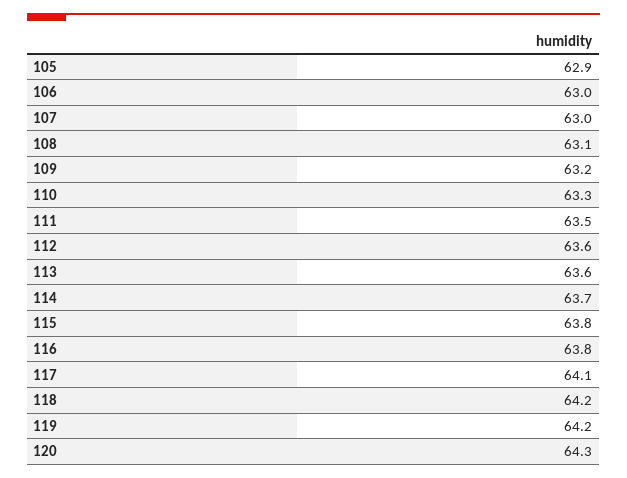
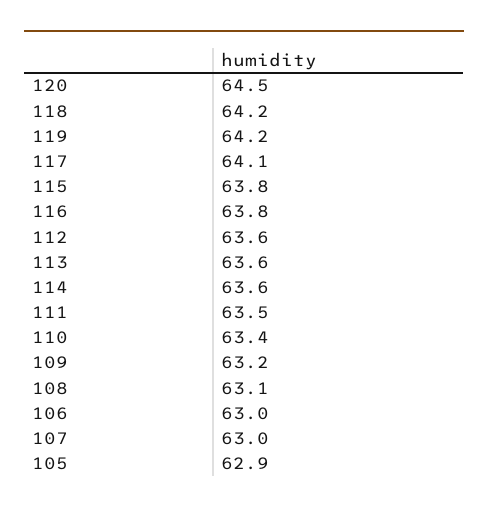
110: 63.3 -> 63.4
114: 63.7 -> 63.6
120: 64.3 -> 64.5

